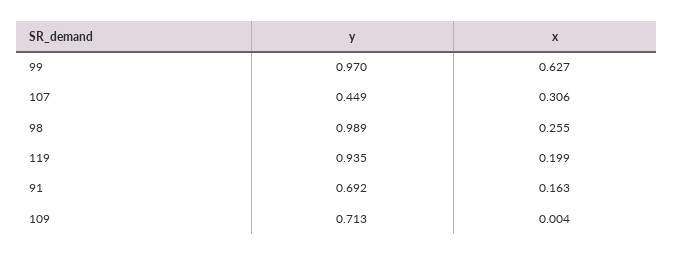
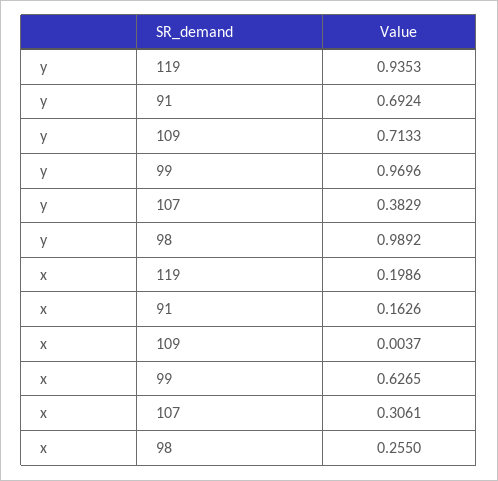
y, 107: 0.449 -> 0.3829

